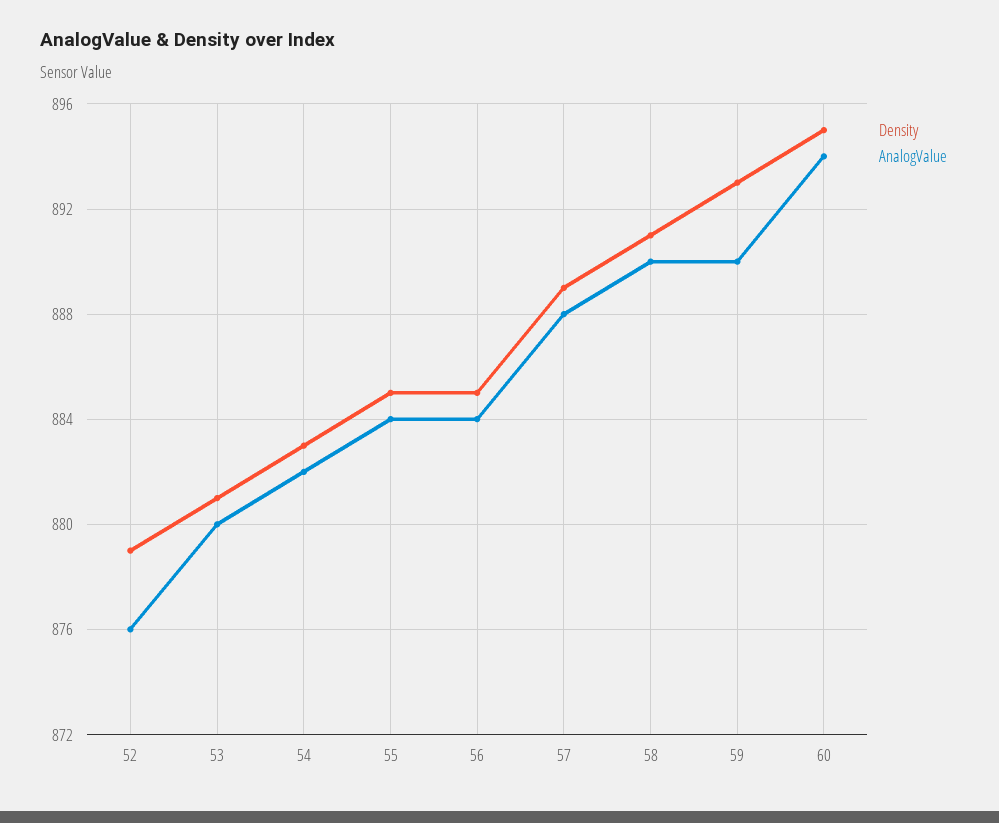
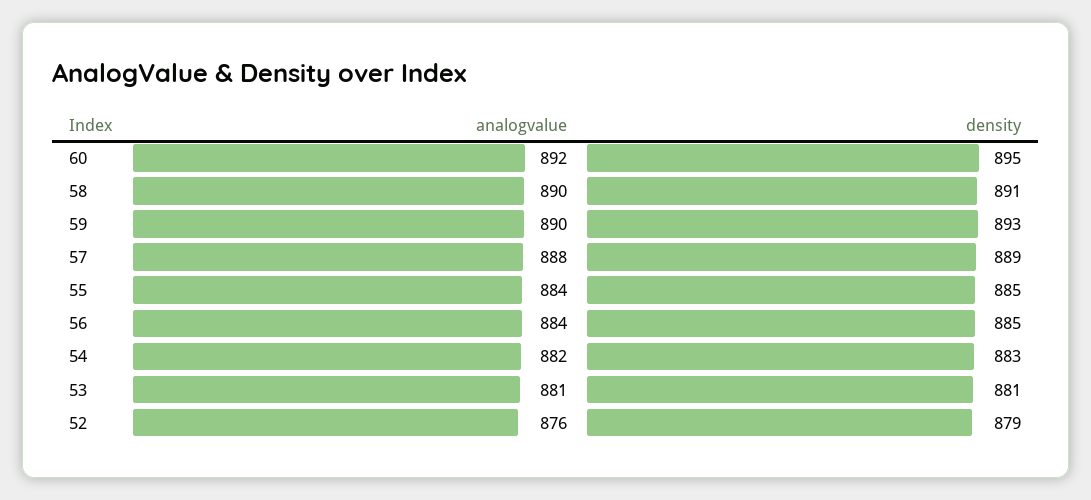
AnalogValue, 53: 880 -> 881
AnalogValue, 60: 894 -> 892

